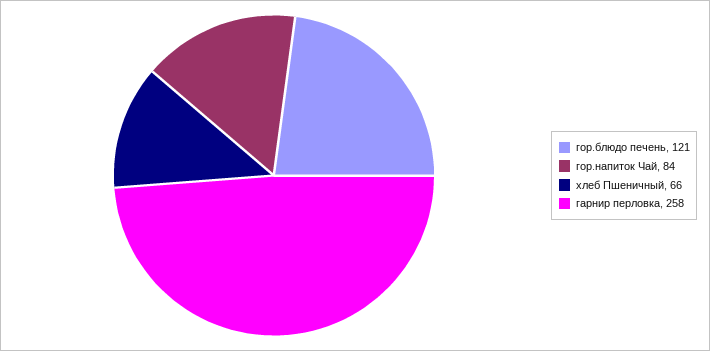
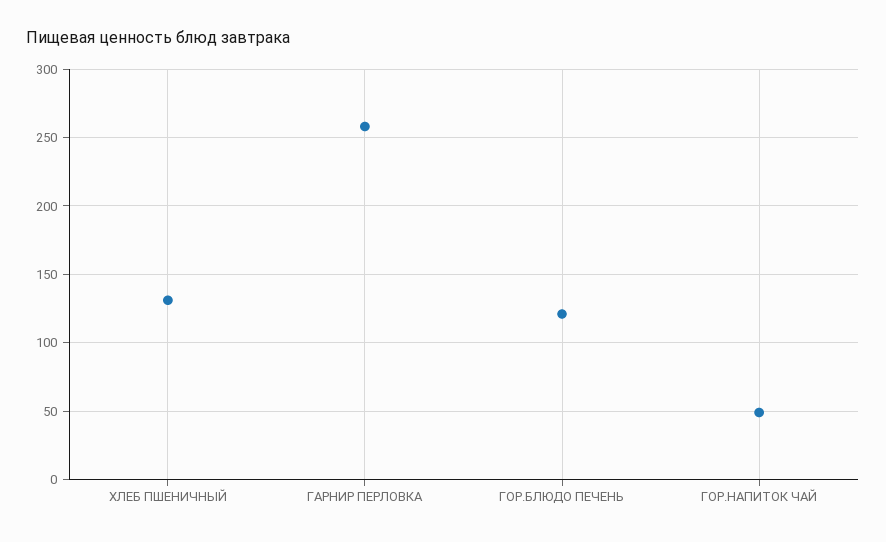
гор.напиток Чай: 84 -> 50
хлеб Пшеничный: 66 -> 130

